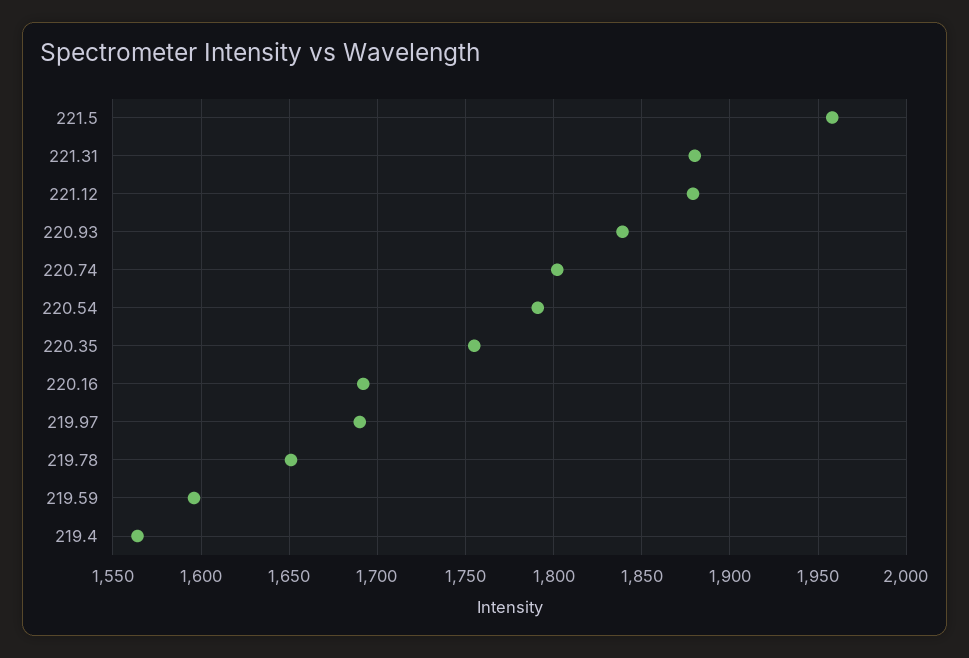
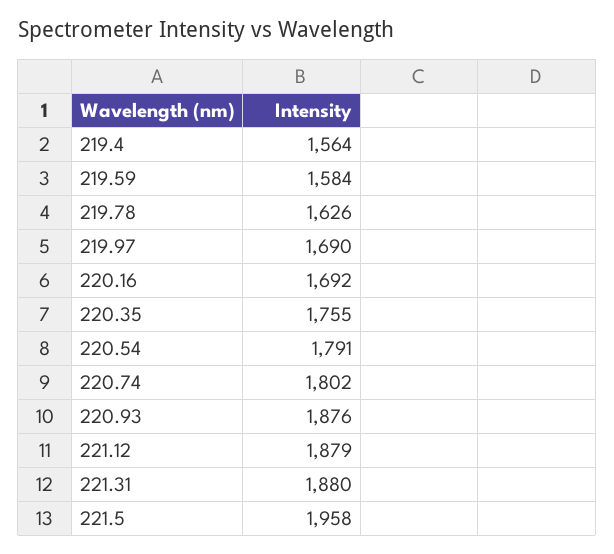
220.93: 1840 -> 1876
219.78: 1650 -> 1626
219.59: 1595 -> 1584

